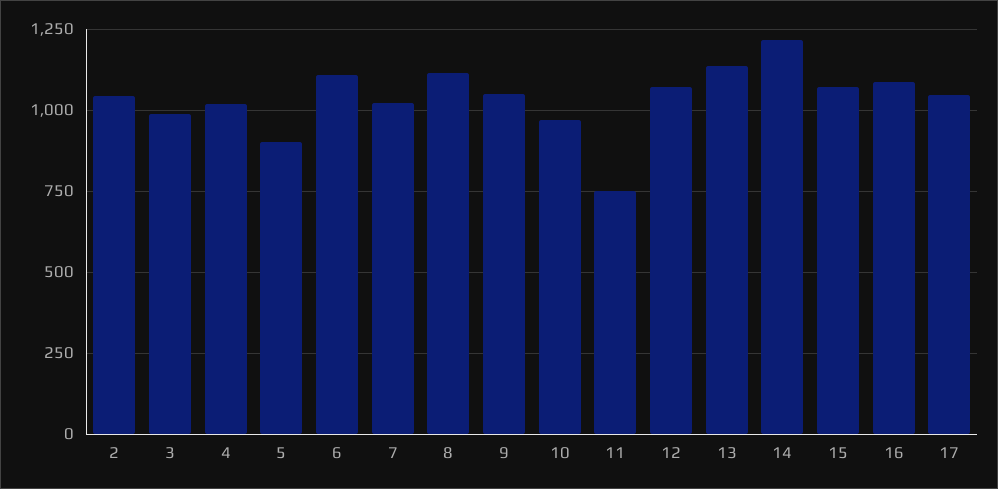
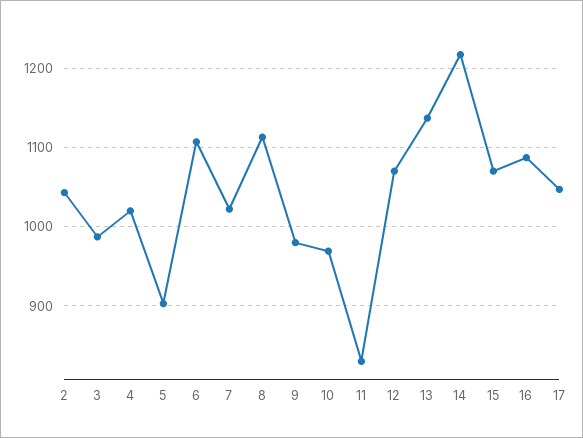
9: 1050 -> 980
11: 750 -> 830

